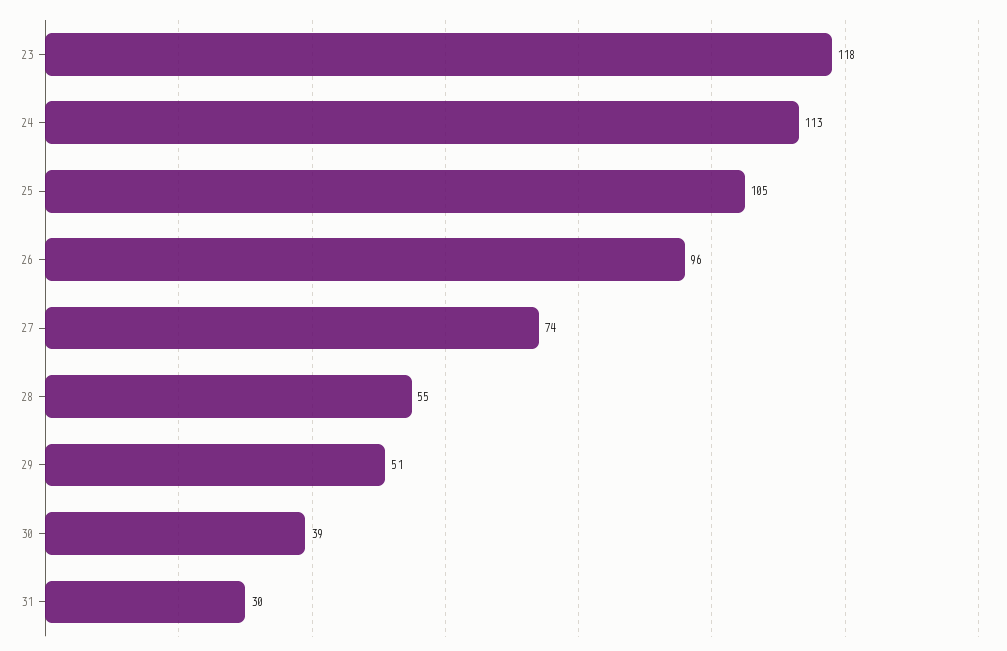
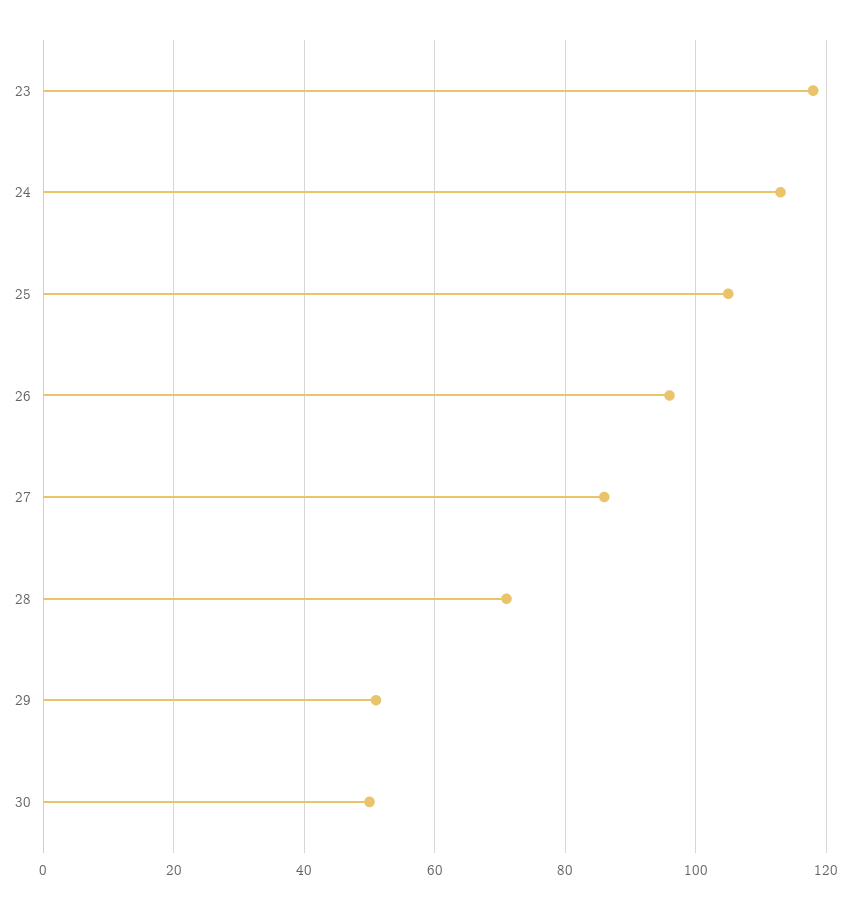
27: 74 -> 85
28: 55 -> 70
30: 39 -> 50
31: 30 -> none

